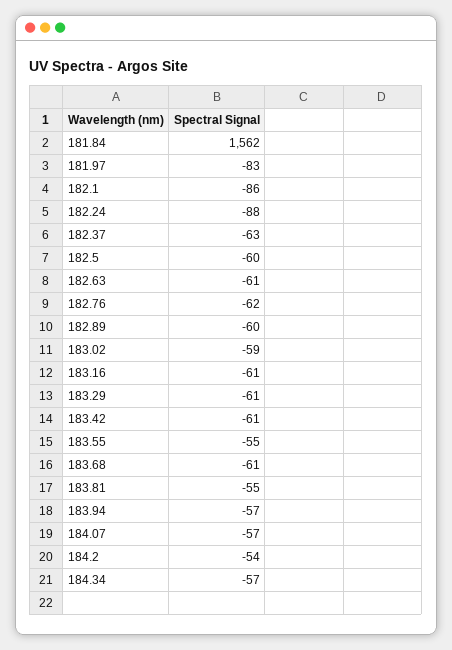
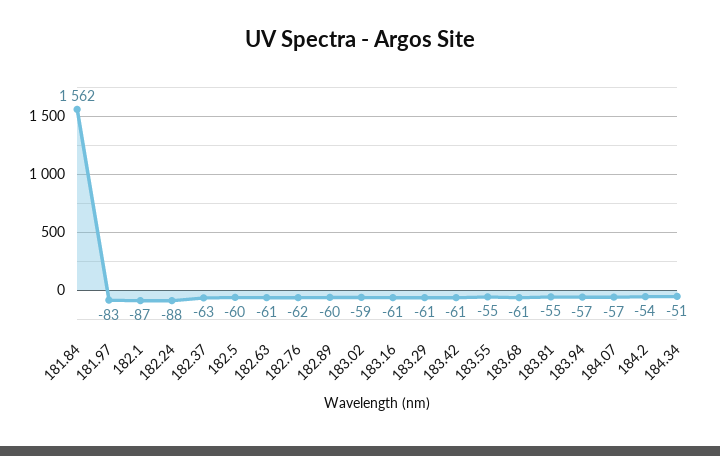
182.1: -86 -> -87
184.34: -57 -> -51

